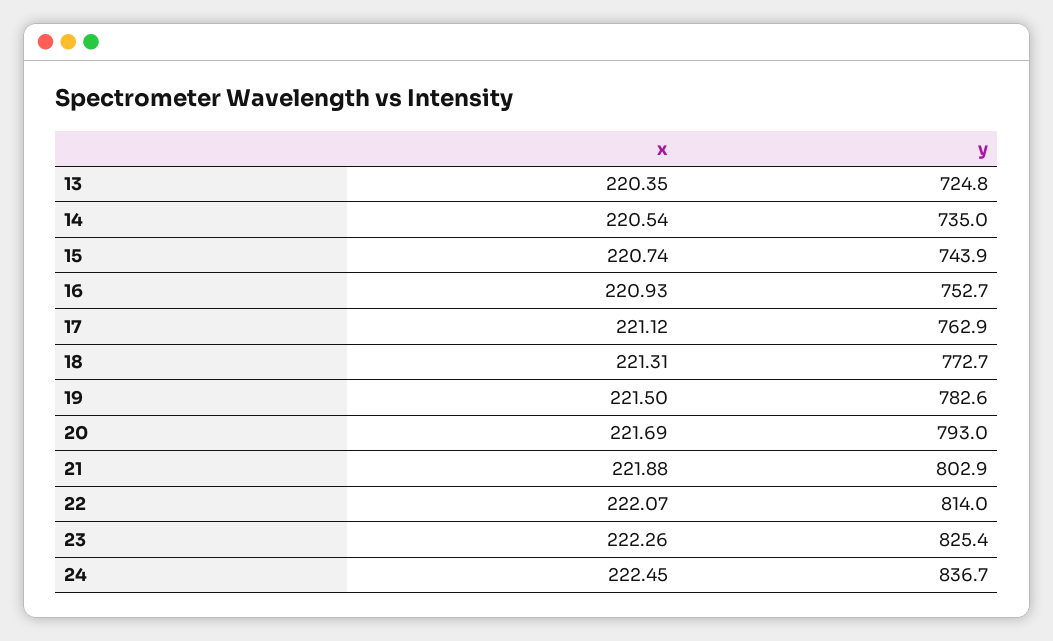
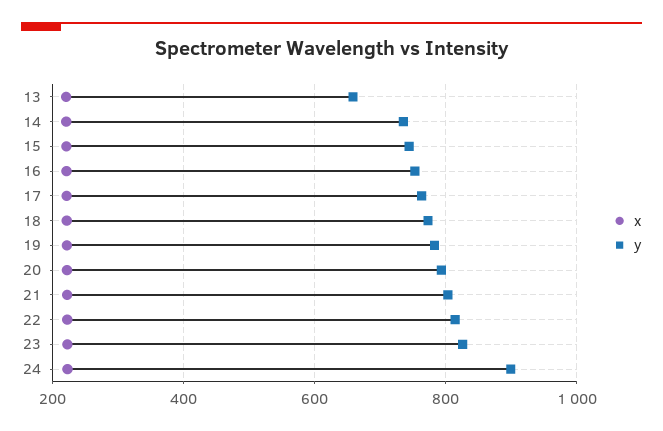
y, 13: 724.8 -> 660
y, 24: 836.7 -> 900

